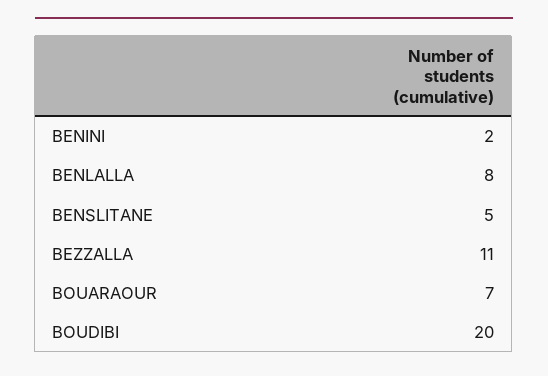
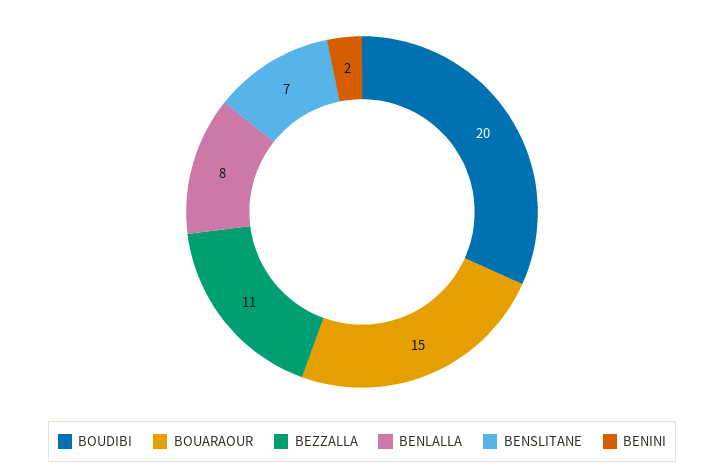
BENSLITANE: 5 -> 7
BOUARAOUR: 7 -> 15

